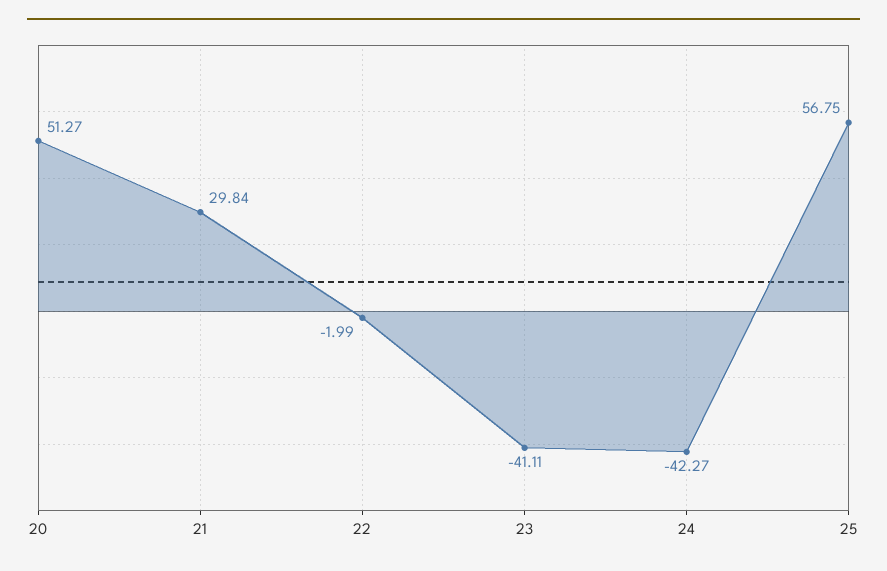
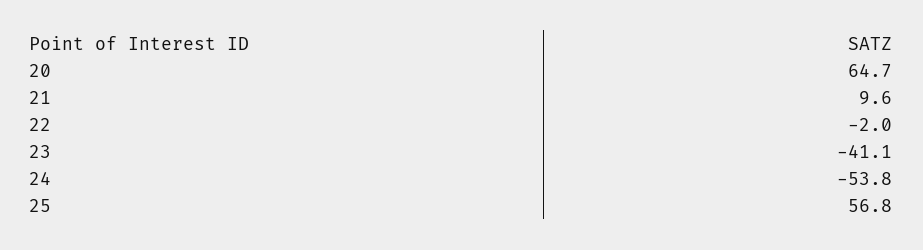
20: 51.27 -> 64.7
21: 29.84 -> 9.6
24: -42.27 -> -53.8

